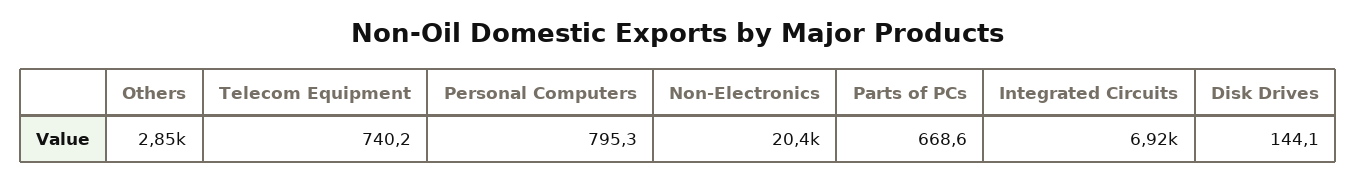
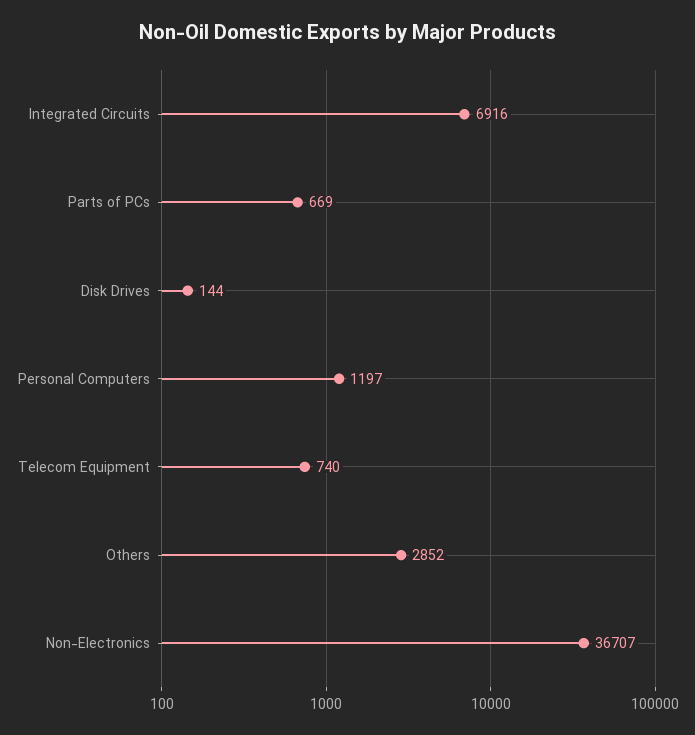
Personal Computers: 795.3 -> 1197
Non-Electronics: 20400 -> 36707

